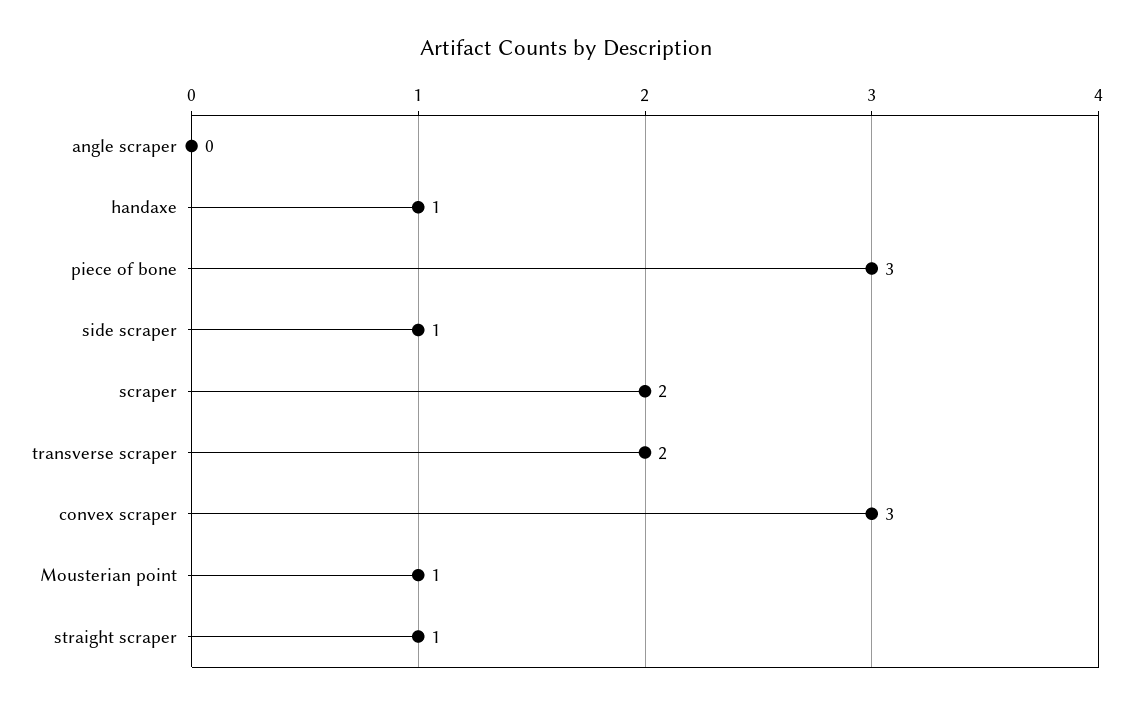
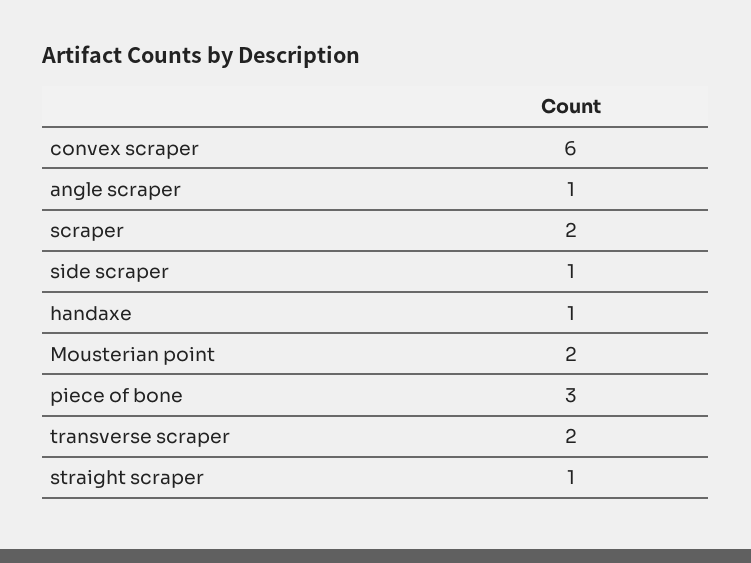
angle scraper: 0 -> 1
convex scraper: 3 -> 6
Mousterian point: 1 -> 2

